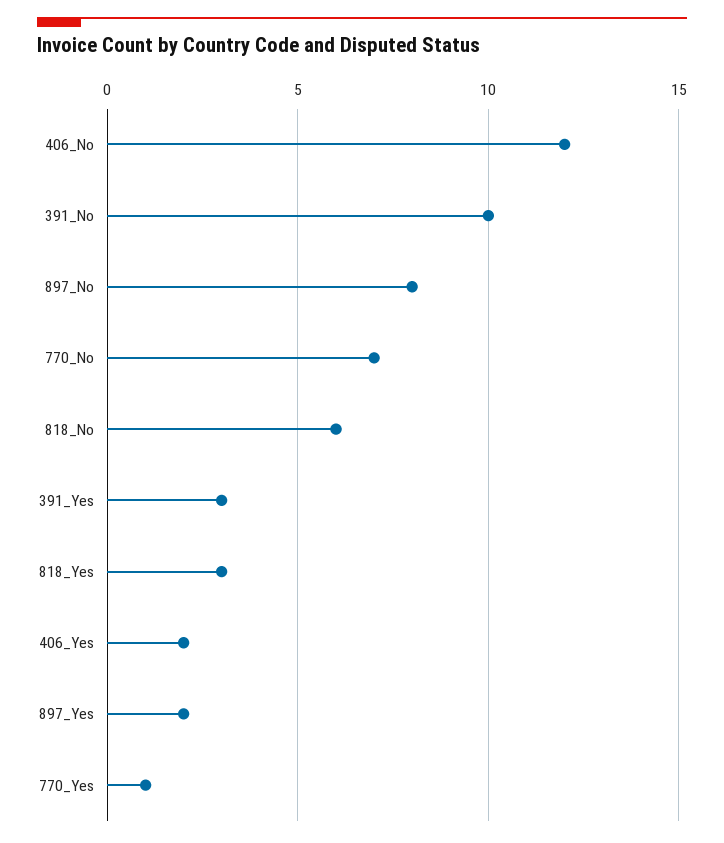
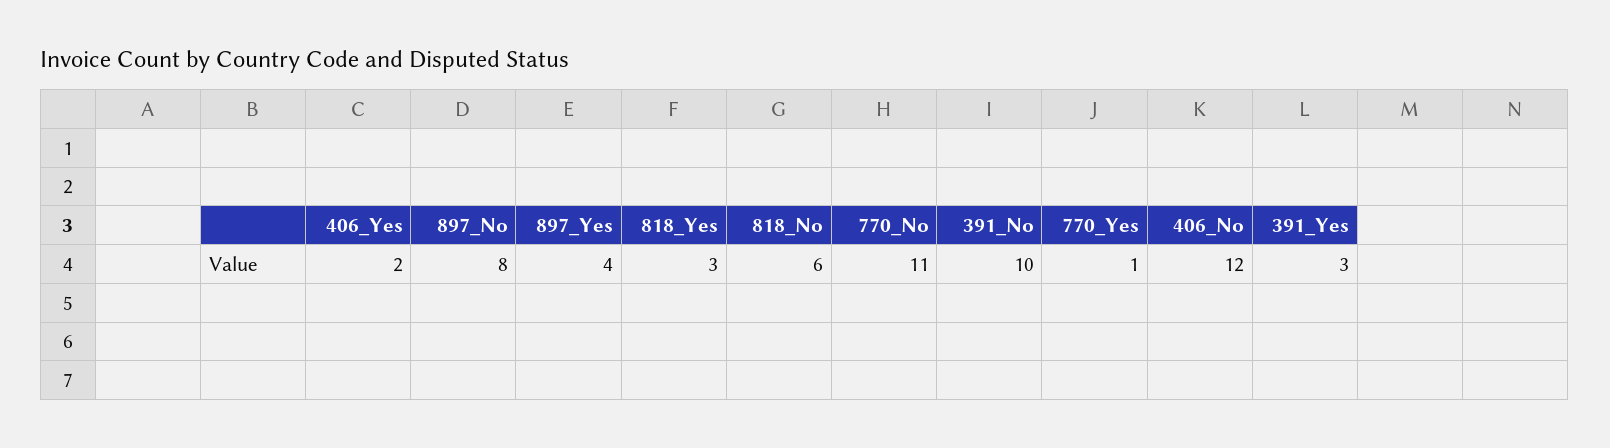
770_No: 7 -> 11
897_Yes: 2 -> 4

